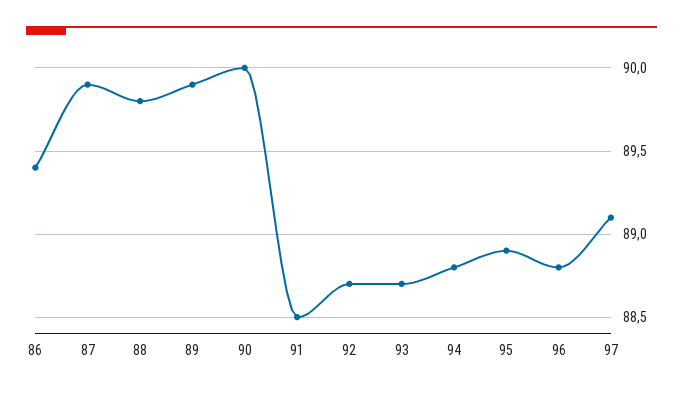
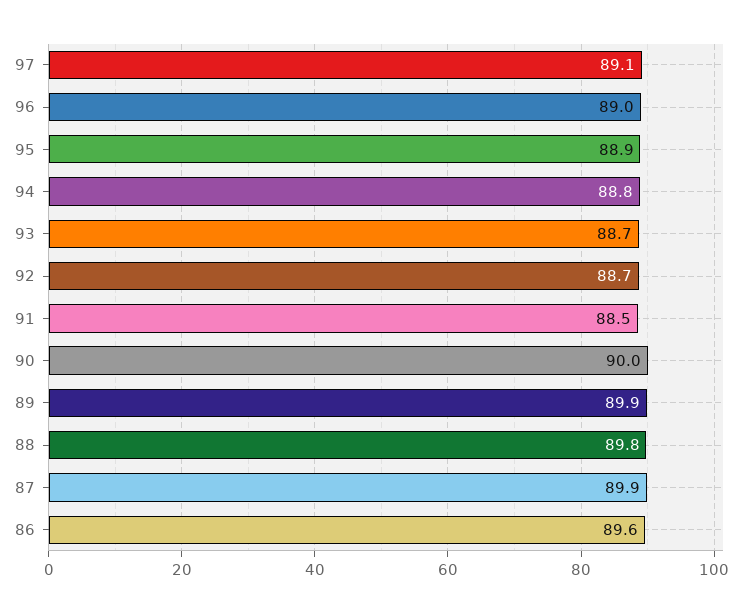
86: 89.4 -> 89.6
96: 88.8 -> 89

